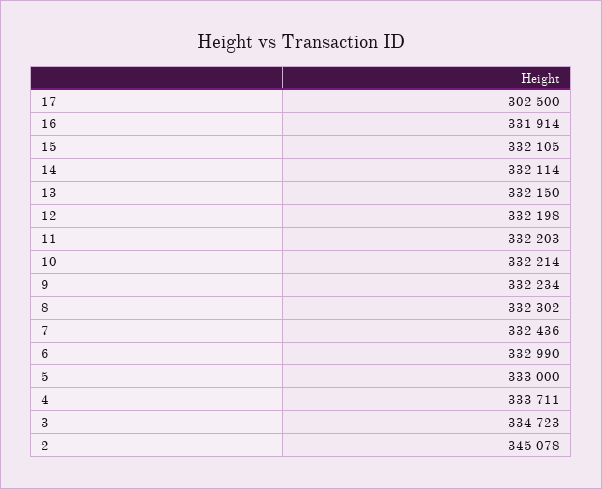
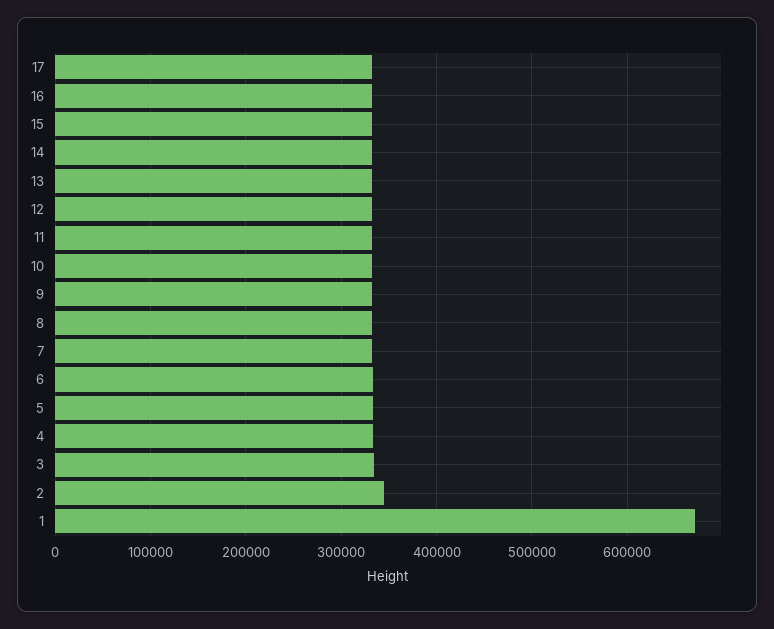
17: 302500 -> 330000
1: none -> 670000

